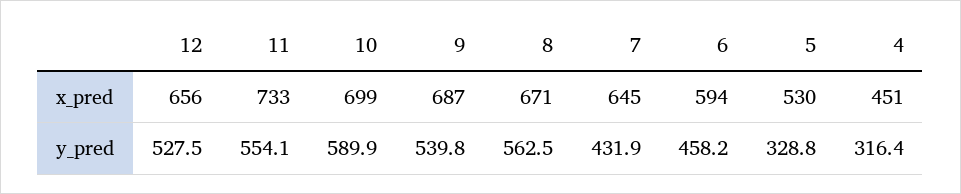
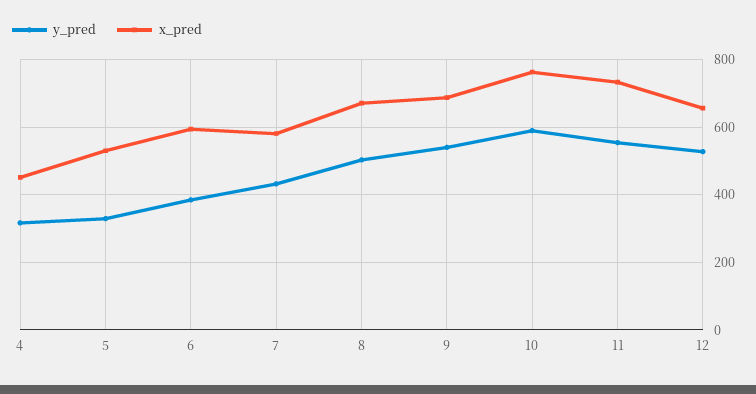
x_pred, 10: 699 -> 760
x_pred, 7: 645 -> 580
y_pred, 8: 562.5 -> 500
y_pred, 6: 458.2 -> 380

